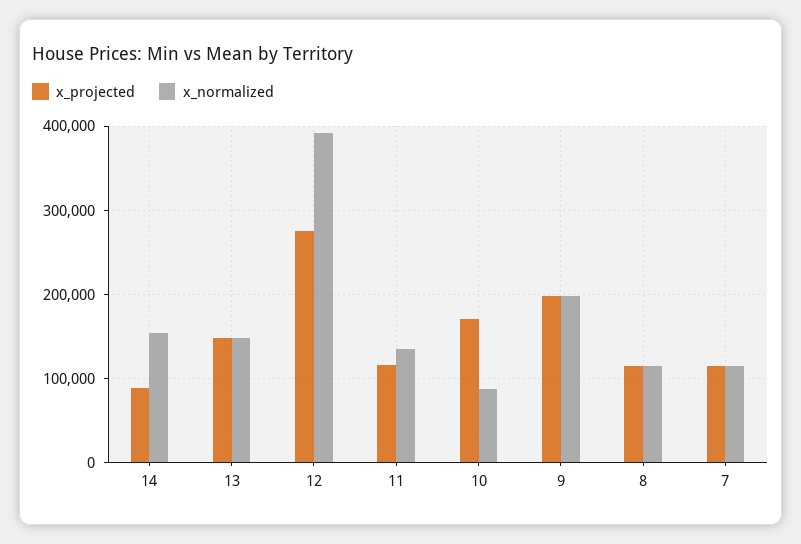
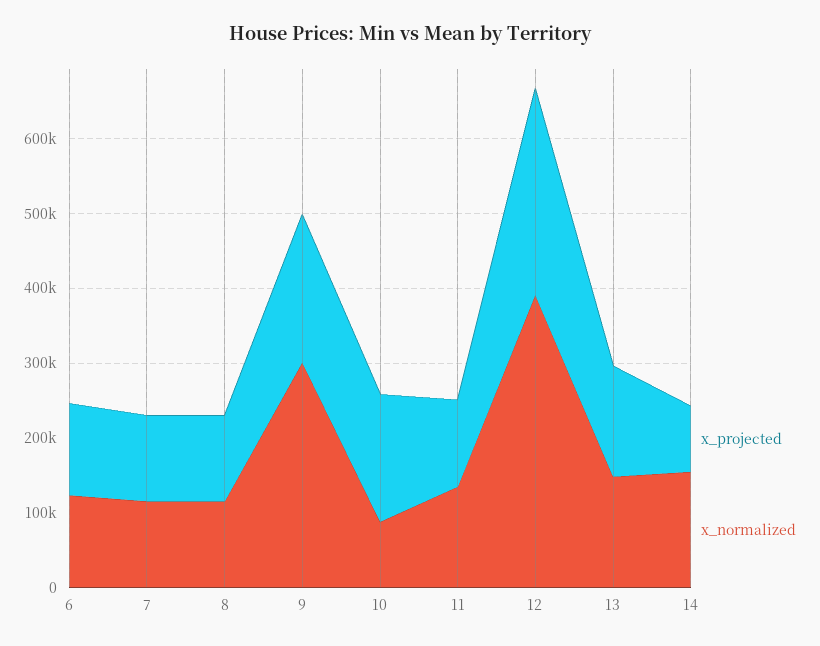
x_normalized, 9: 200000 -> 300000
x_projected, 6: none -> 120000
x_normalized, 6: none -> 120000

